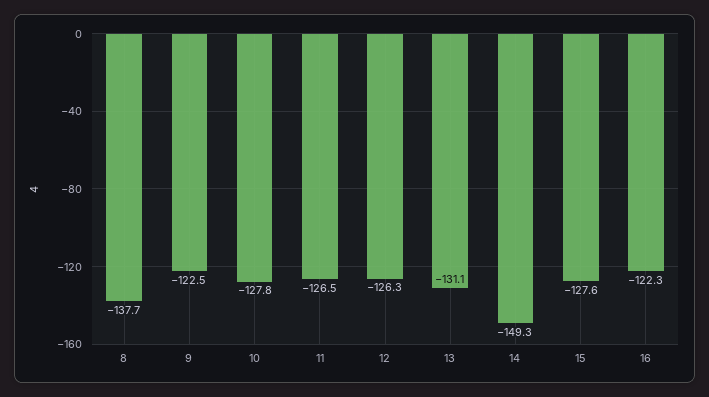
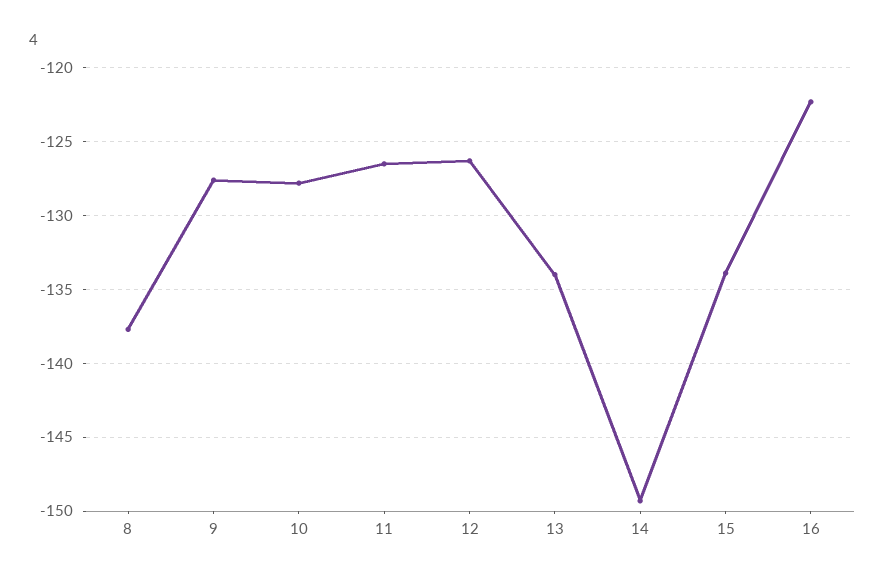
9: -122.5 -> -127.5
13: -131.1 -> -134
15: -127.6 -> -134

